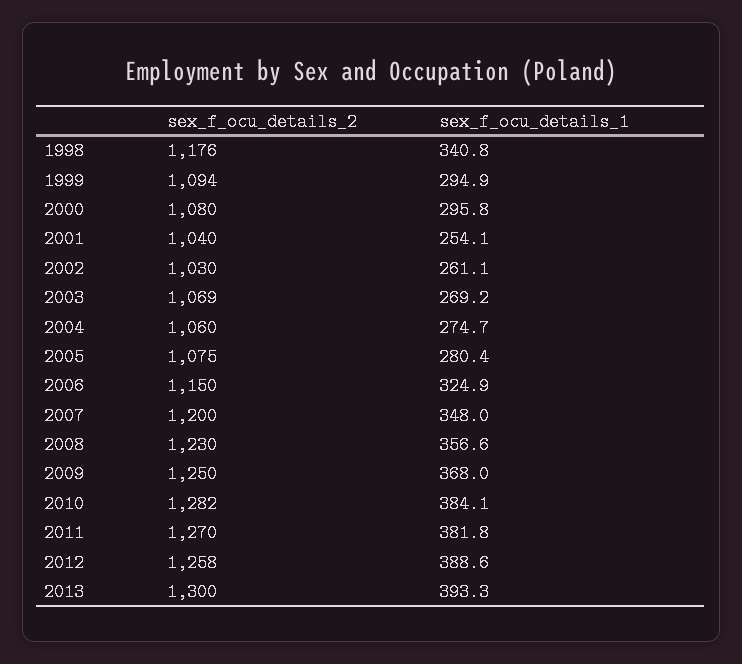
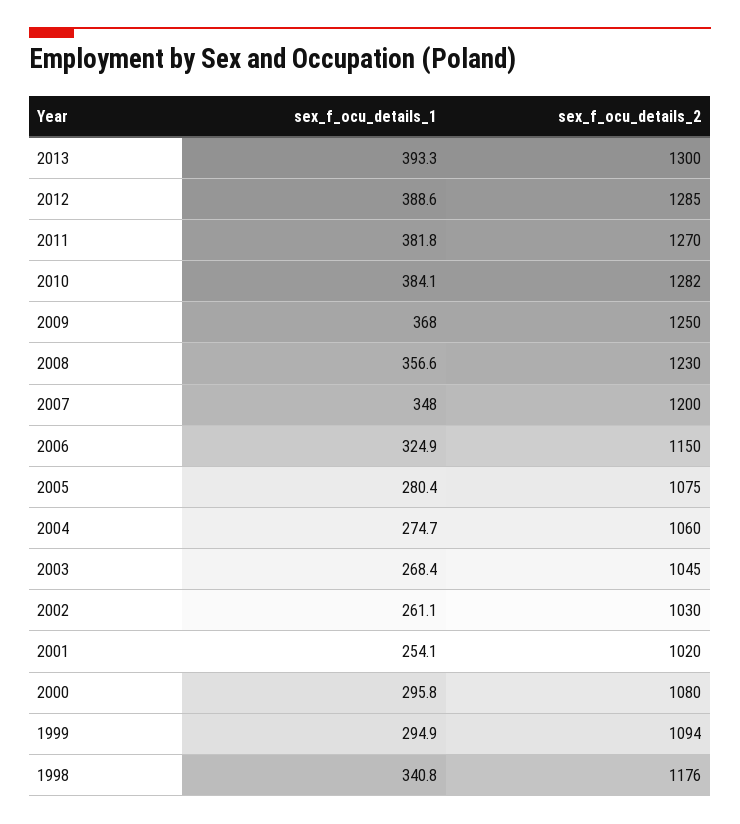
sex_f_ocu_details_2, 2001: 1040 -> 1020
sex_f_ocu_details_2, 2003: 1069 -> 1045
sex_f_ocu_details_1, 2003: 269.2 -> 268.4
sex_f_ocu_details_2, 2012: 1258 -> 1285

